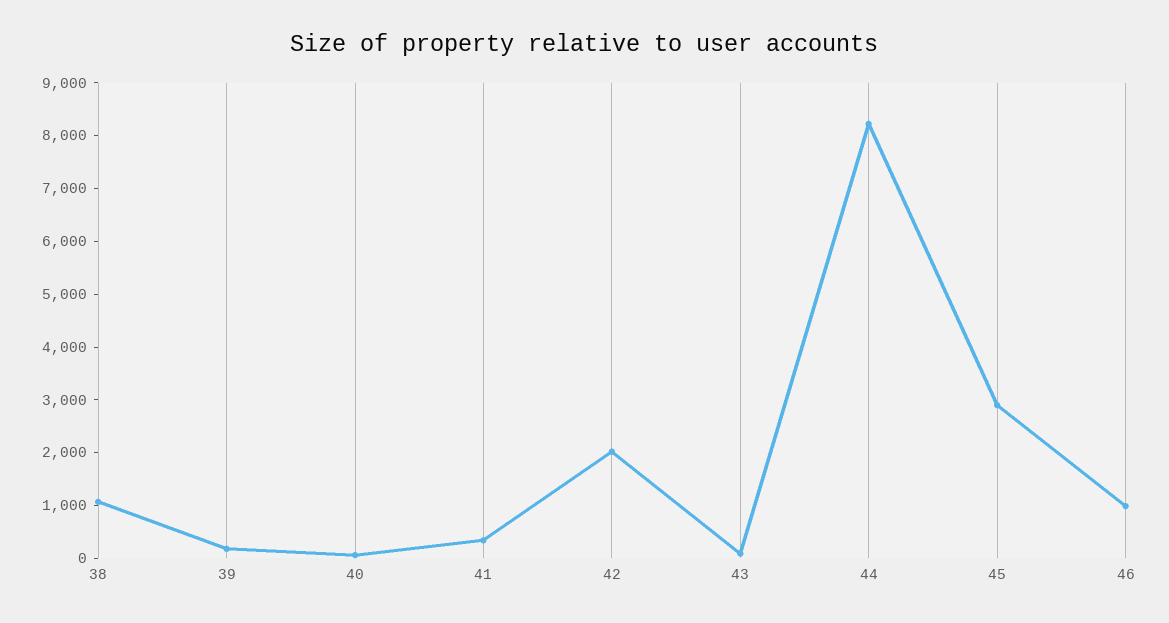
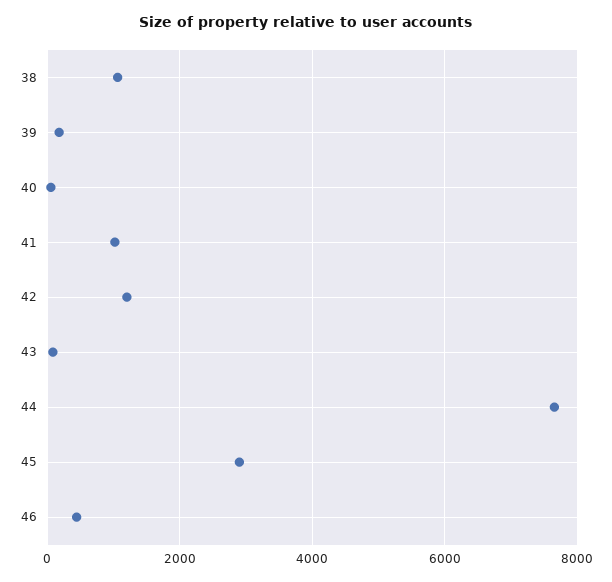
41: 400 -> 1000
42: 2000 -> 1200
44: 8200 -> 7600
46: 1000 -> 400

